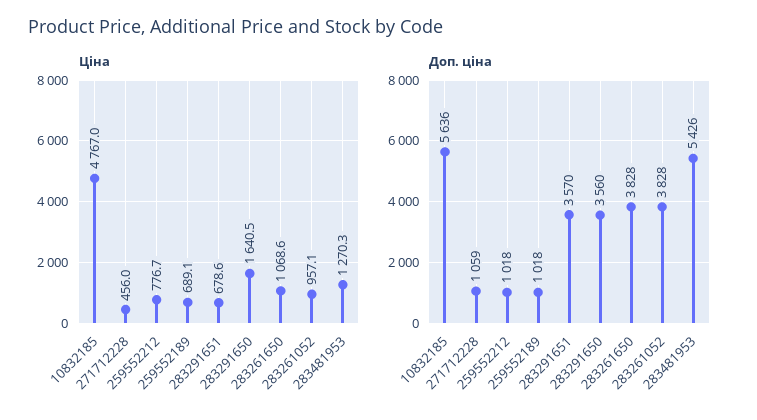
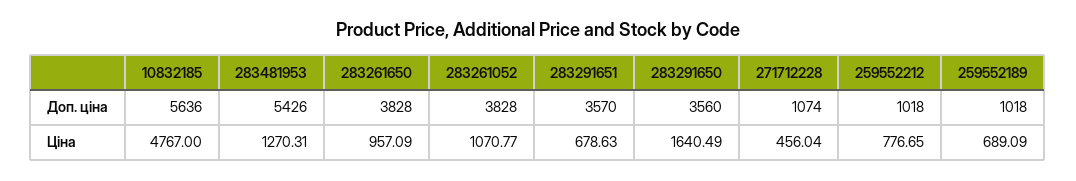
Ціна, 283261650: 1068.6 -> 957.09
Ціна, 283261052: 957.1 -> 1070.77
Доп. ціна, 271712228: 1059 -> 1074

